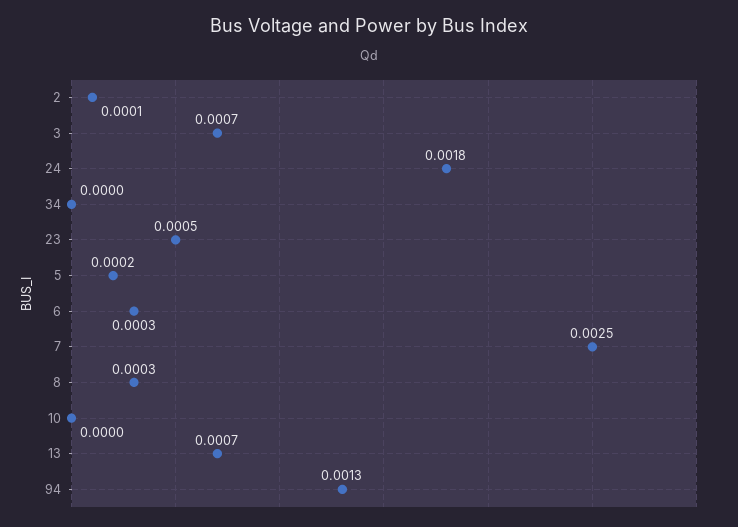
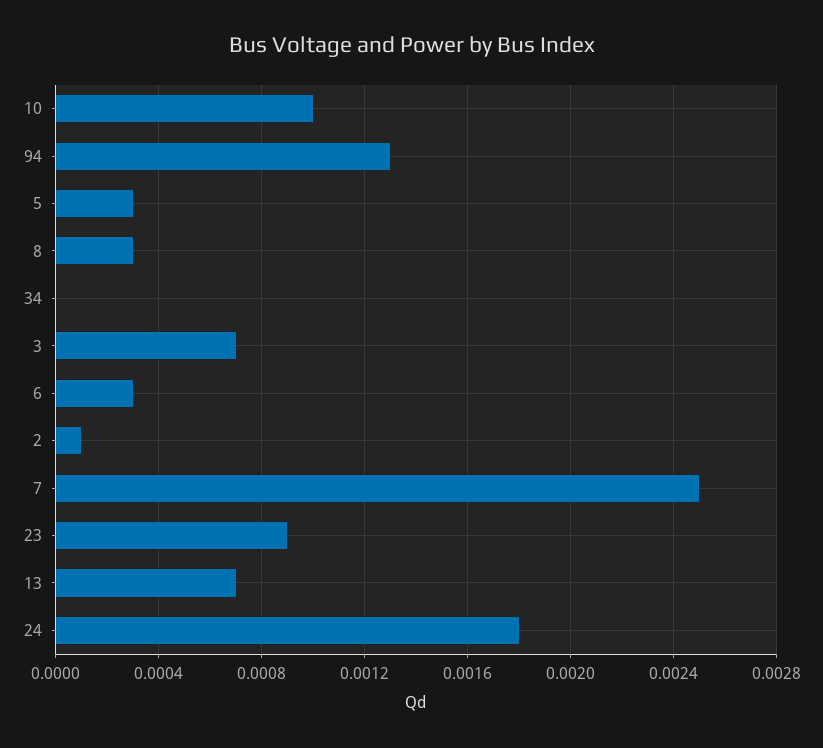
23: 0.0005 -> 0.0009
5: 0.0002 -> 0.0003
10: 0 -> 0.001

